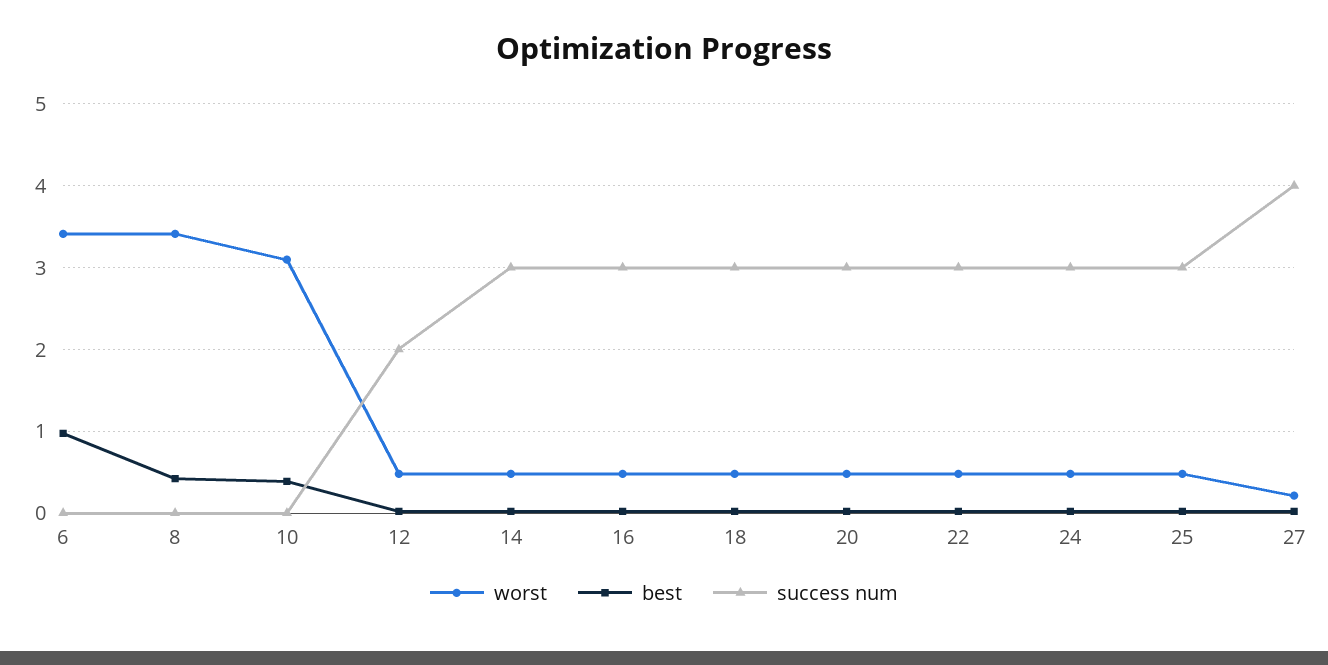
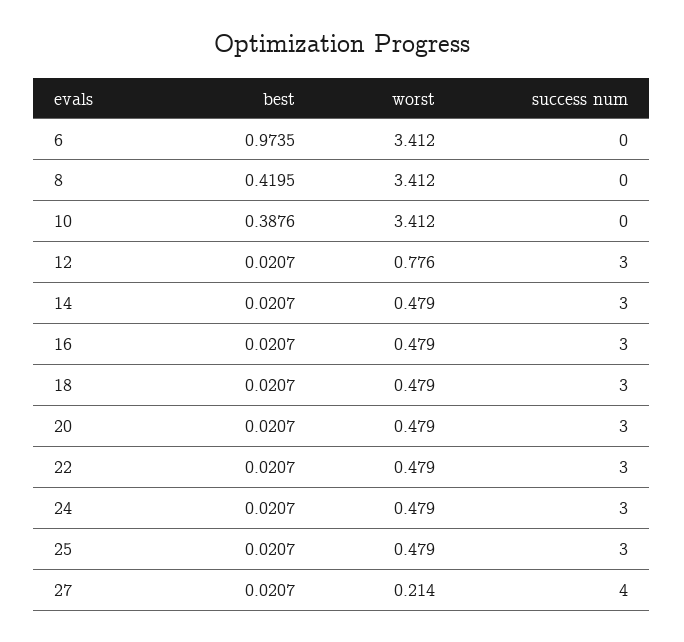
worst, 10: 3.1 -> 3.412
worst, 12: 0.5 -> 0.776
success num, 12: 2 -> 3

